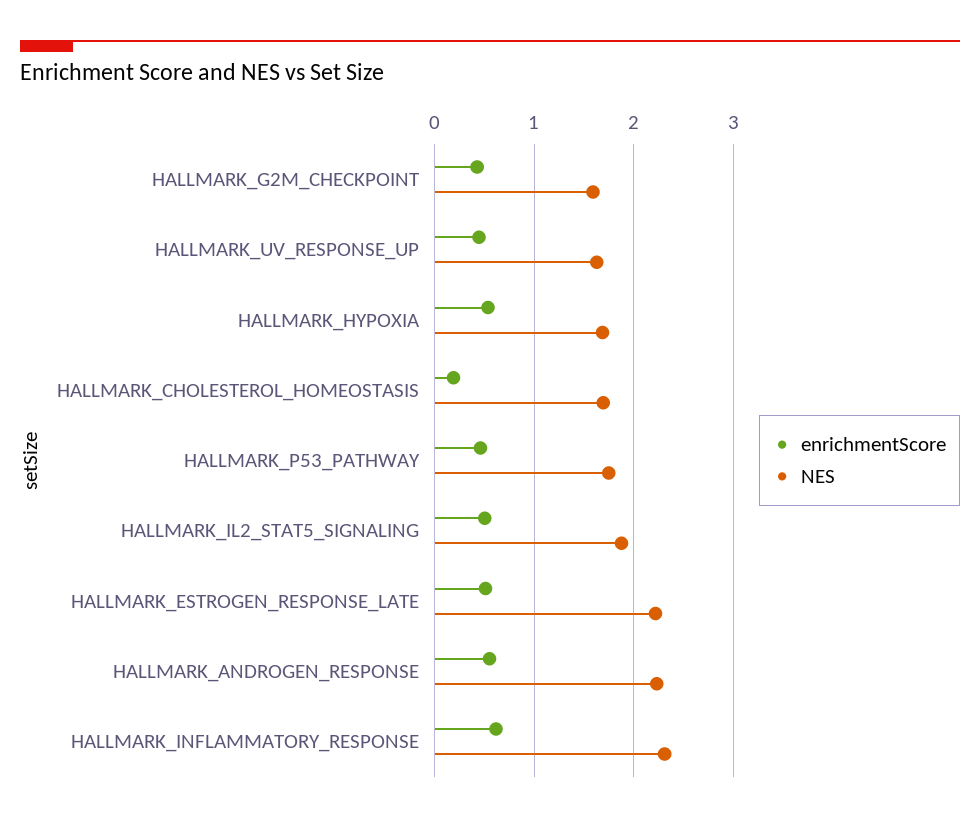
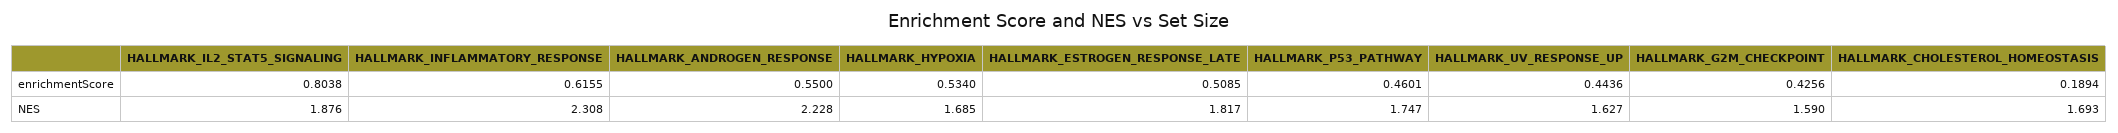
enrichmentScore, HALLMARK_IL2_STAT5_SIGNALING: 0.5 -> 0.8038
NES, HALLMARK_ESTROGEN_RESPONSE_LATE: 2.2 -> 1.817

